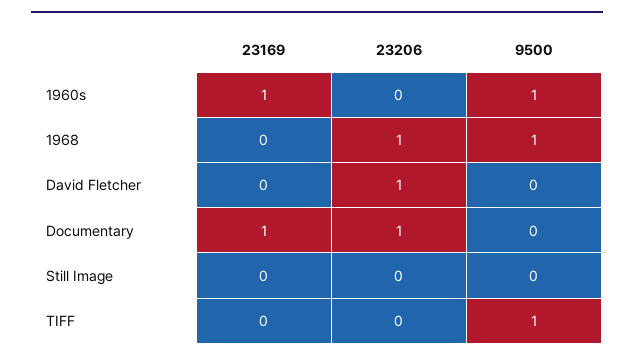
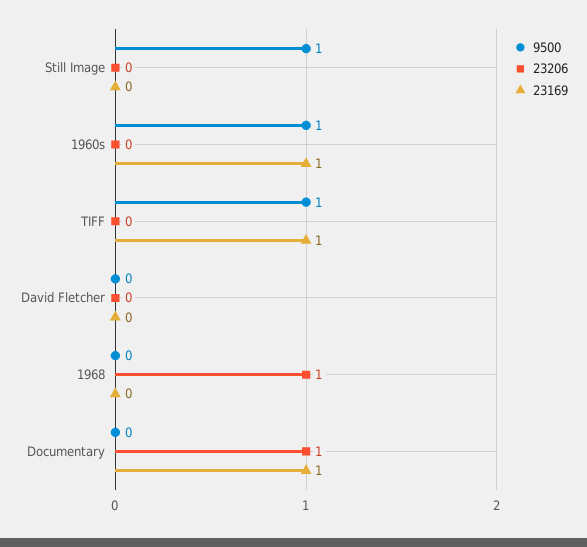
9500, 1968: 1 -> 0
23206, David Fletcher: 1 -> 0
9500, Still Image: 0 -> 1
23169, TIFF: 0 -> 1

